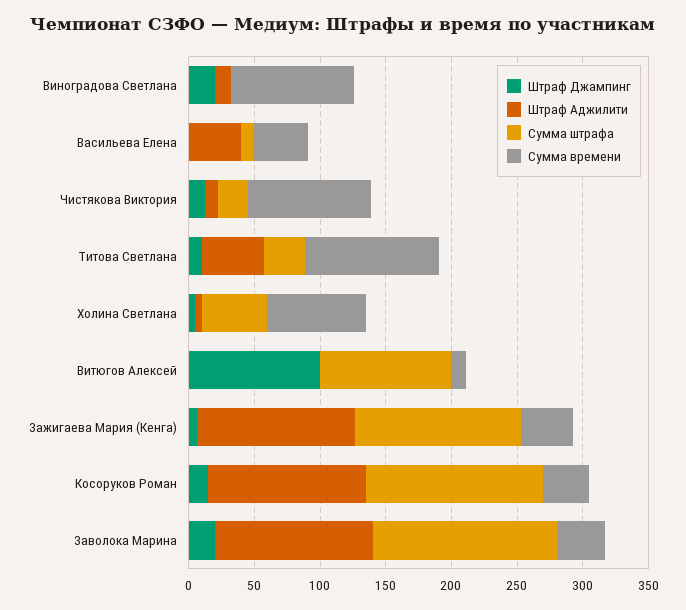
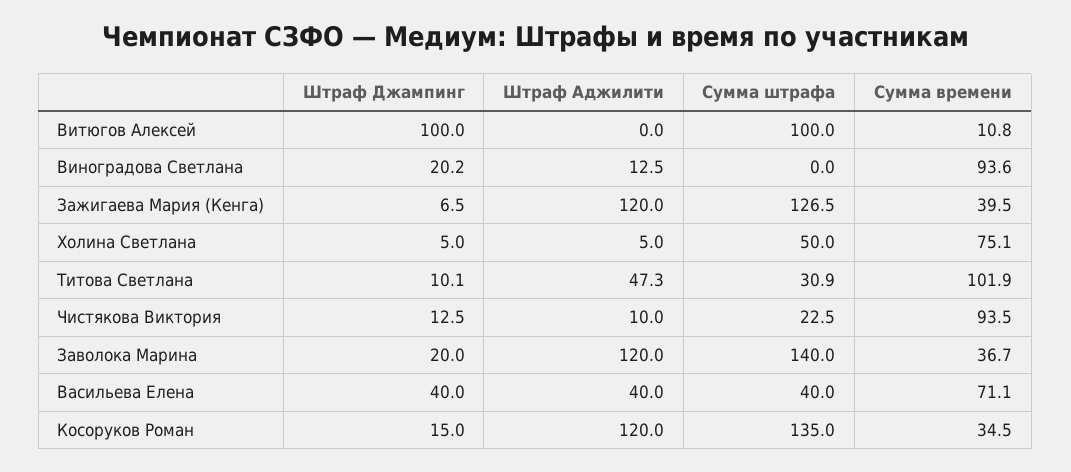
Штраф Джампинг, Васильева Елена: 0 -> 40
Сумма штрафа, Васильева Елена: 10 -> 40
Сумма времени, Васильева Елена: 40 -> 71.1

